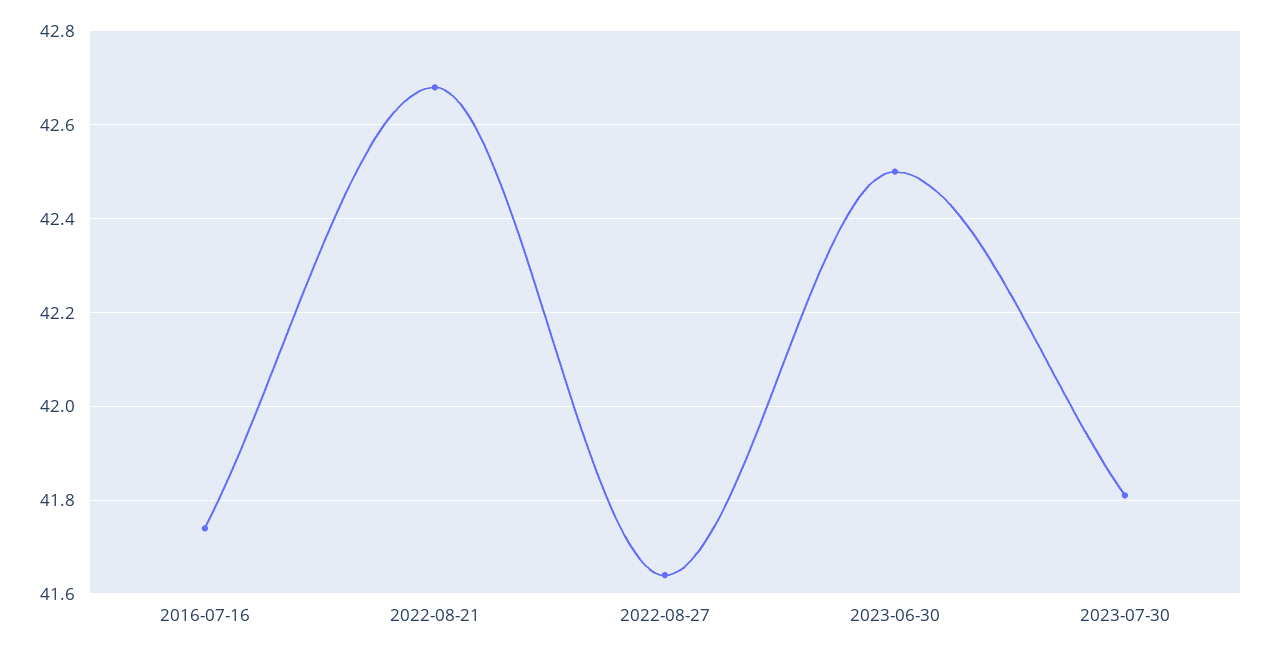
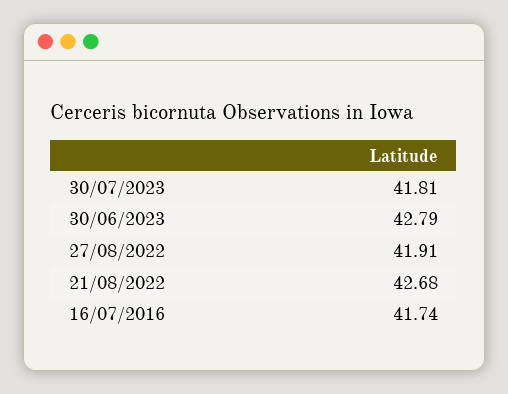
2022-08-27: 41.65 -> 41.91
2023-06-30: 42.5 -> 42.79

